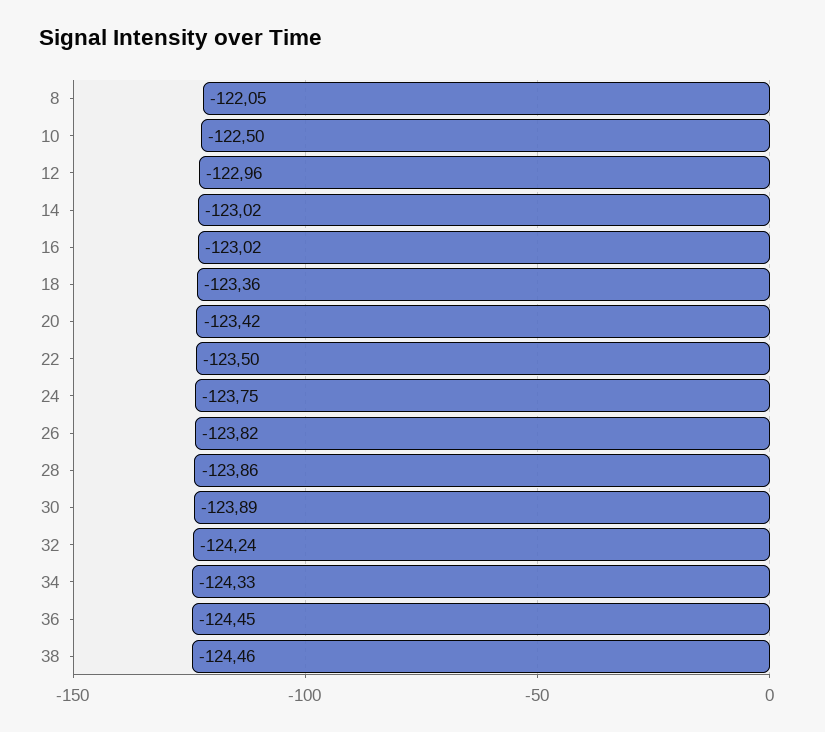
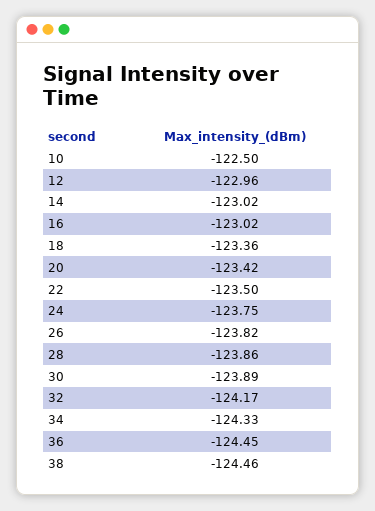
8: -122.05 -> none
32: -124.24 -> -124.17

